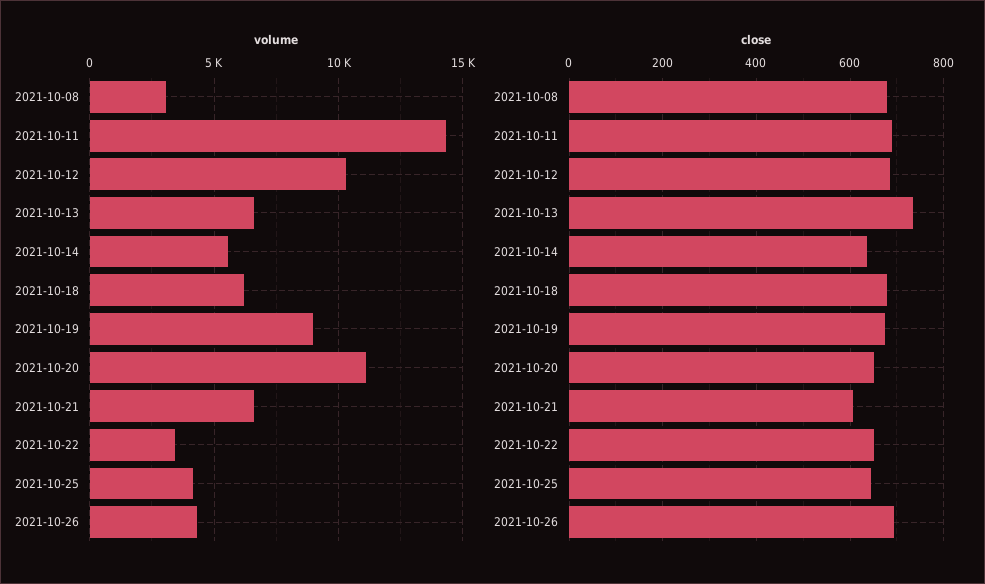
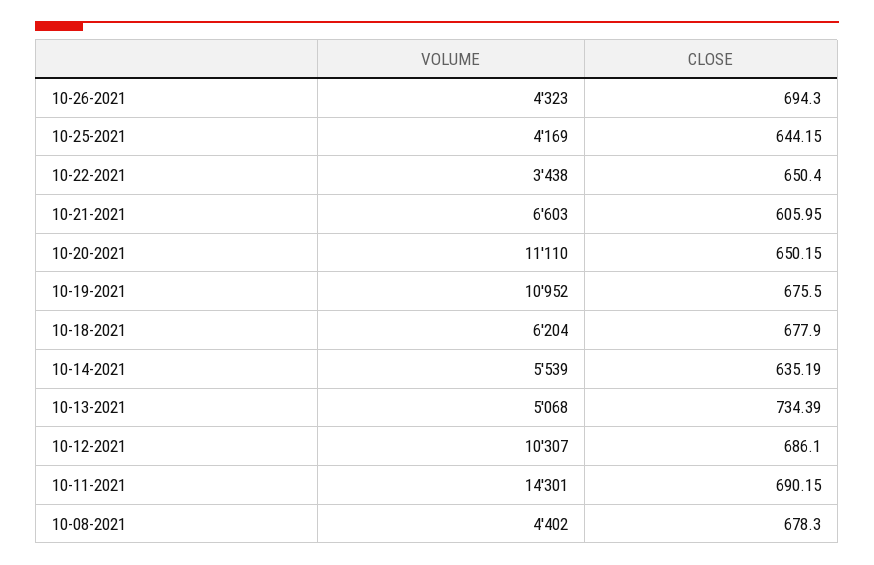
volume, 2021-10-08: 3000 -> 4402
volume, 2021-10-13: 6500 -> 5068
volume, 2021-10-19: 9000 -> 10952

